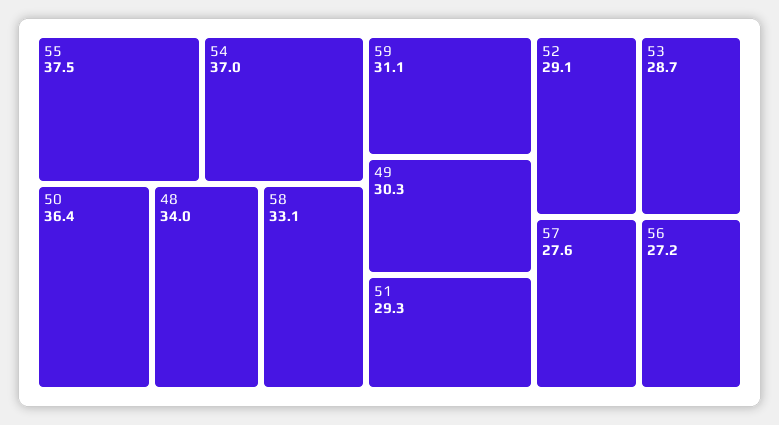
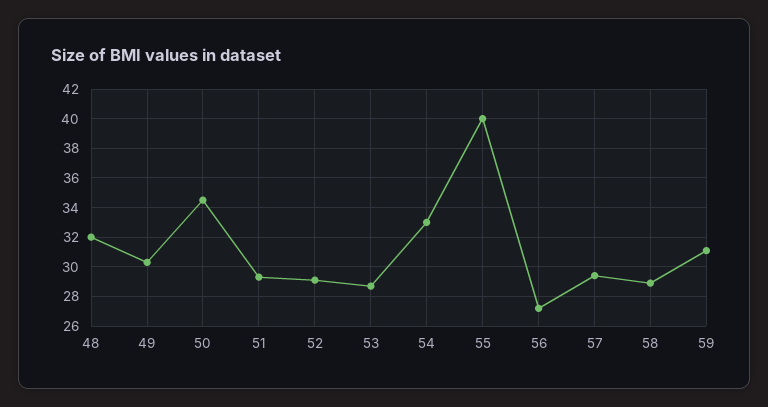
55: 37.5 -> 40
54: 37 -> 33
50: 36.4 -> 34.5
48: 34 -> 32
58: 33.1 -> 29
57: 27.6 -> 29.5

